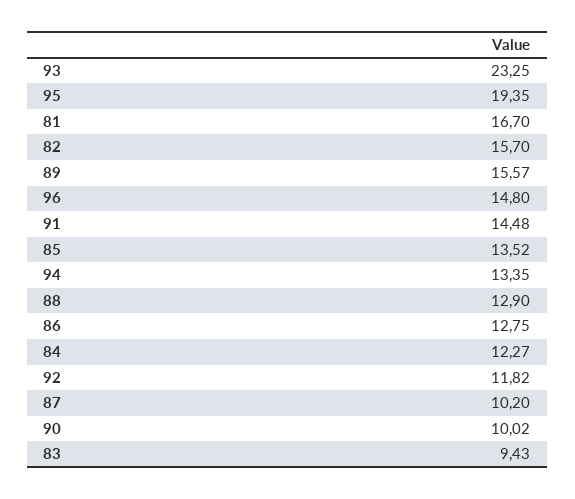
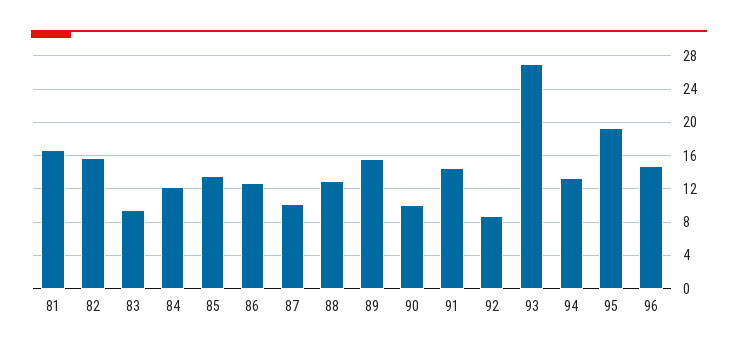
93: 23.25 -> 27
92: 11.82 -> 9

